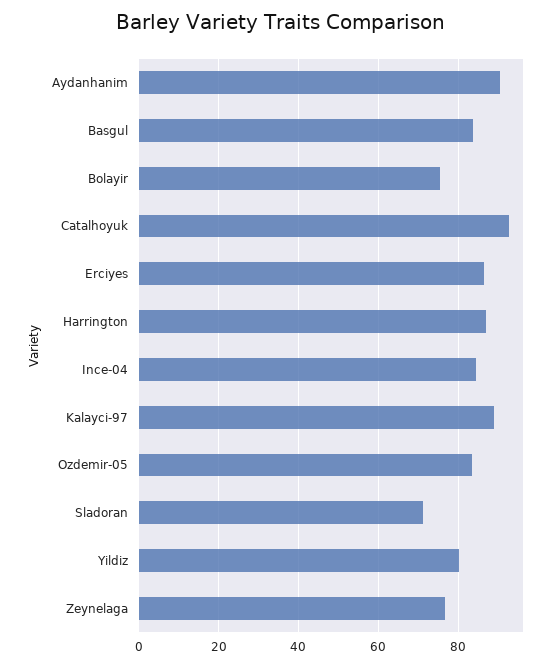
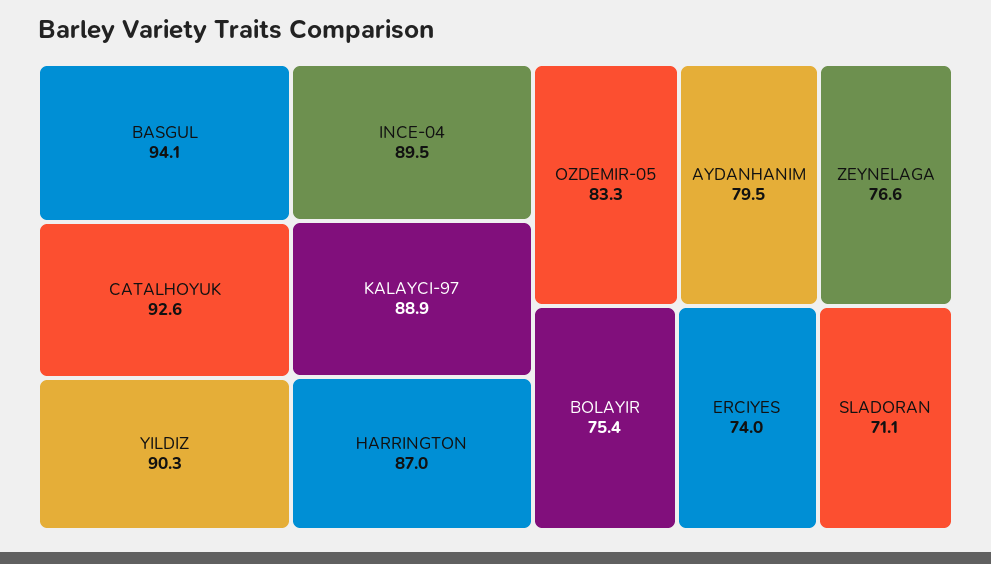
Aydanhanim: 90 -> 79.5
Basgul: 84 -> 94.1
Erciyes: 86 -> 74
Ince-04: 84 -> 89.5
Yildiz: 80 -> 90.3

